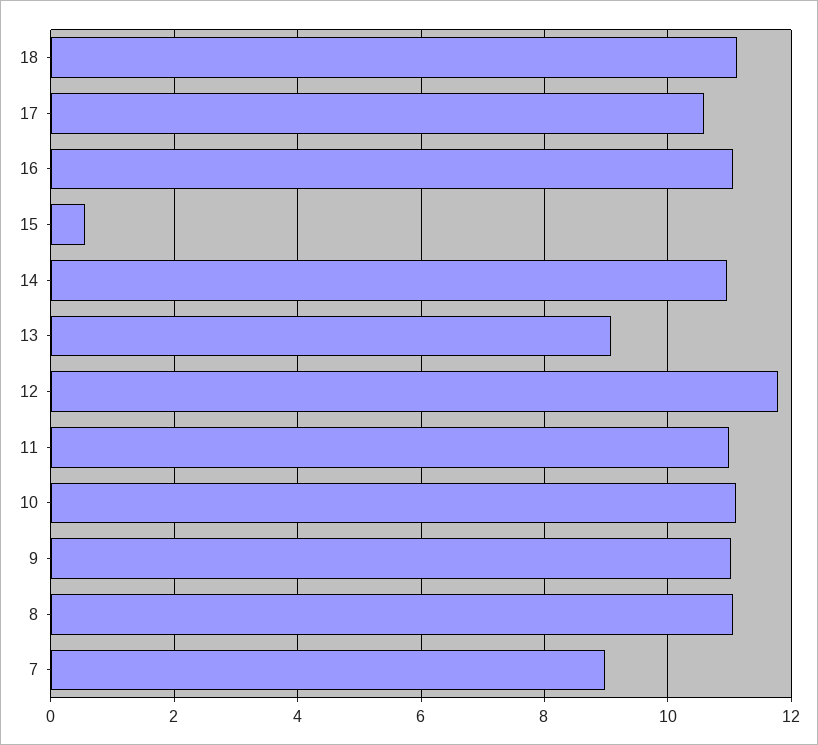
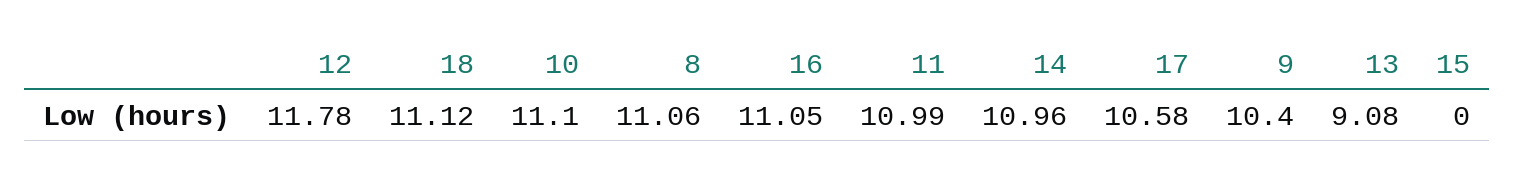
15: 0.6 -> 0
9: 11 -> 10.4
7: 9 -> none

